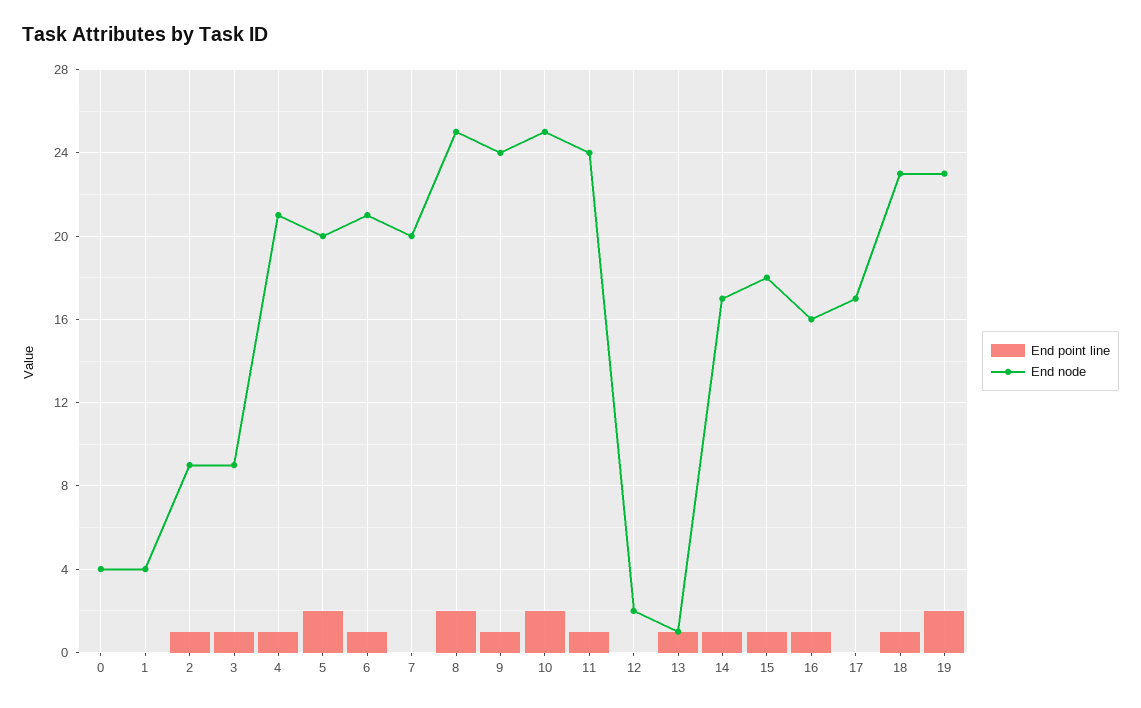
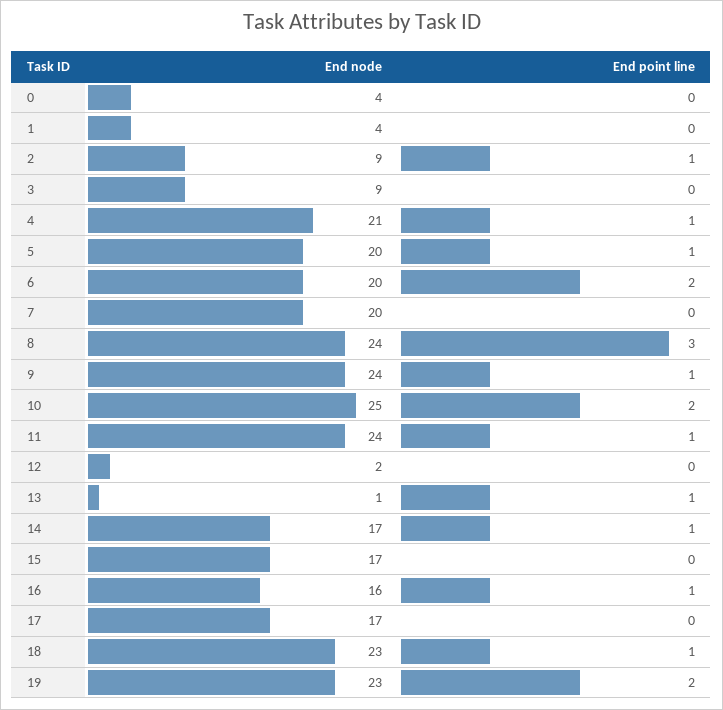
End point line, 3: 1 -> 0
End point line, 5: 2 -> 1
End point line, 6: 1 -> 2
End node, 6: 21 -> 20
End point line, 8: 2 -> 3
End node, 8: 25 -> 24
End point line, 15: 1 -> 0
End node, 15: 18 -> 17

